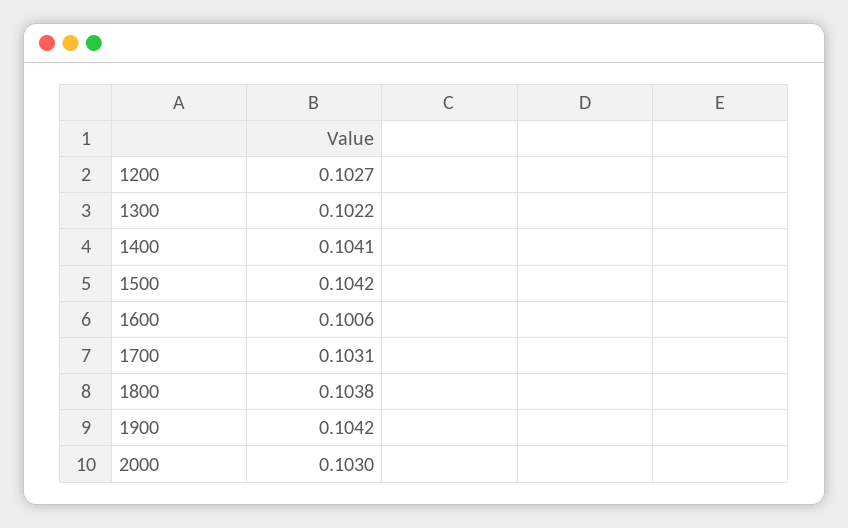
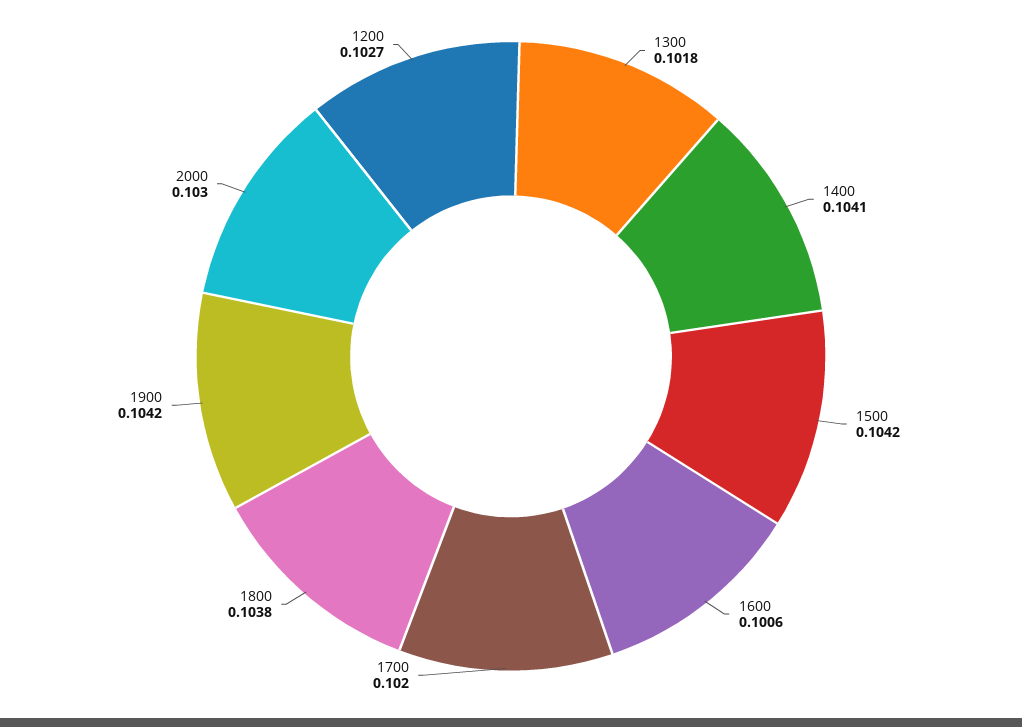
1300: 0.1022 -> 0.1018
1700: 0.1031 -> 0.102

